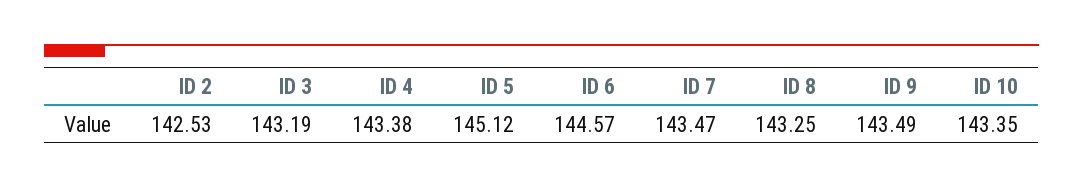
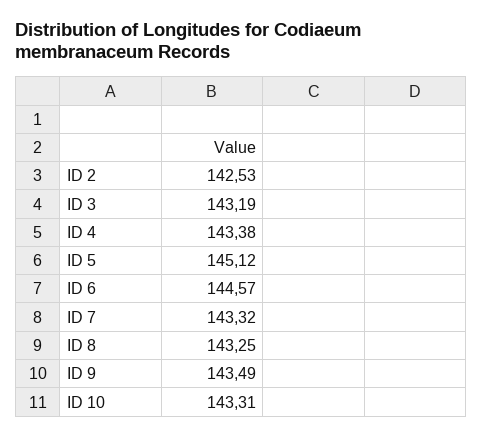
ID 7: 143.47 -> 143.32
ID 10: 143.35 -> 143.31

